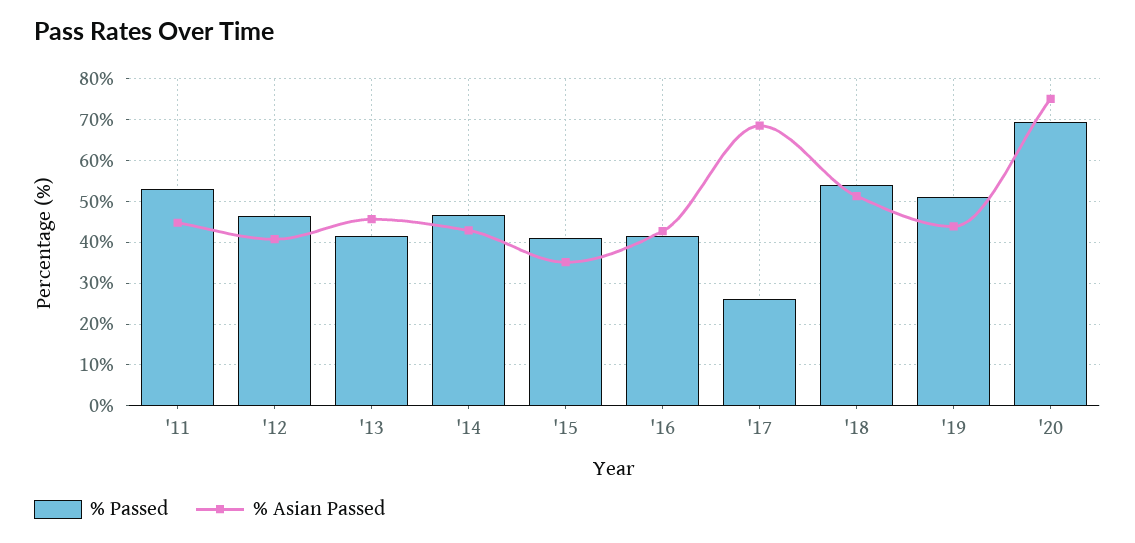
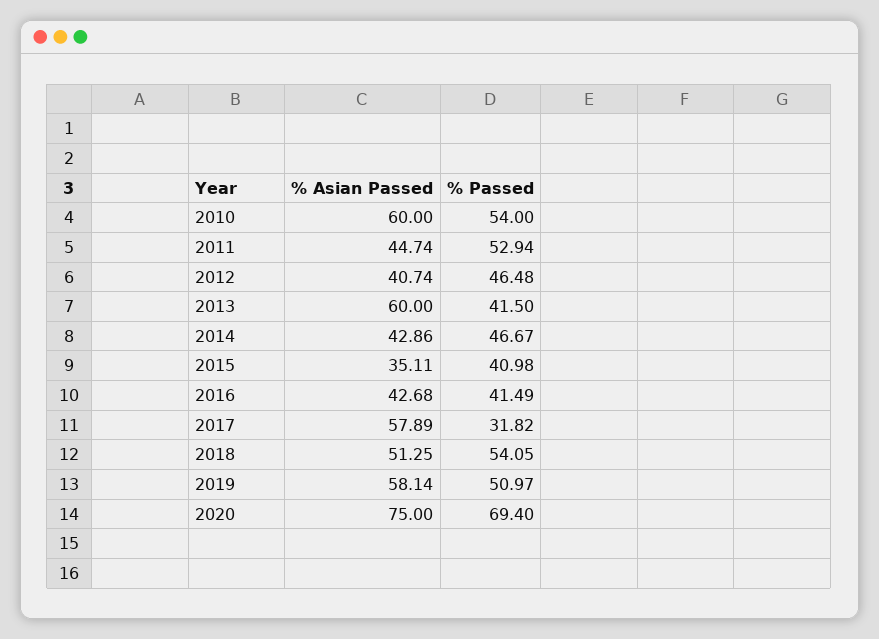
% Asian Passed, '13: 46 -> 60
% Passed, '17: 26 -> 31.82
% Asian Passed, '17: 68 -> 57.89
% Asian Passed, '19: 44 -> 58.14
% Asian Passed, 2010: none -> 60
% Passed, 2010: none -> 54

